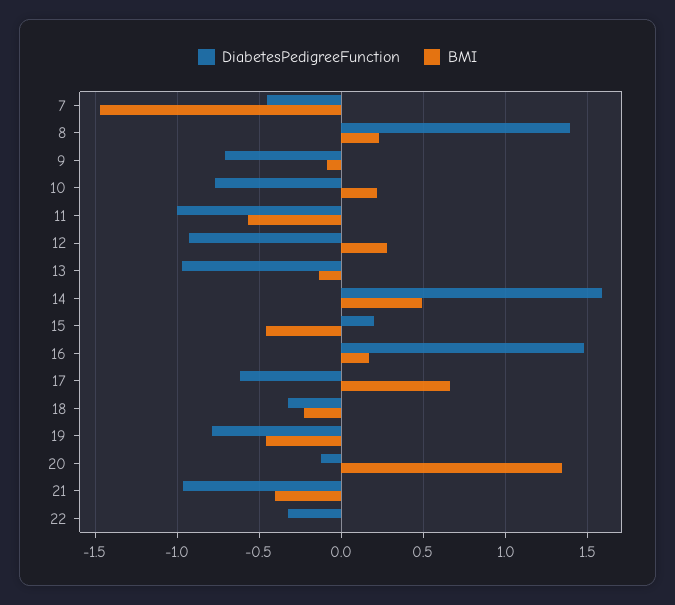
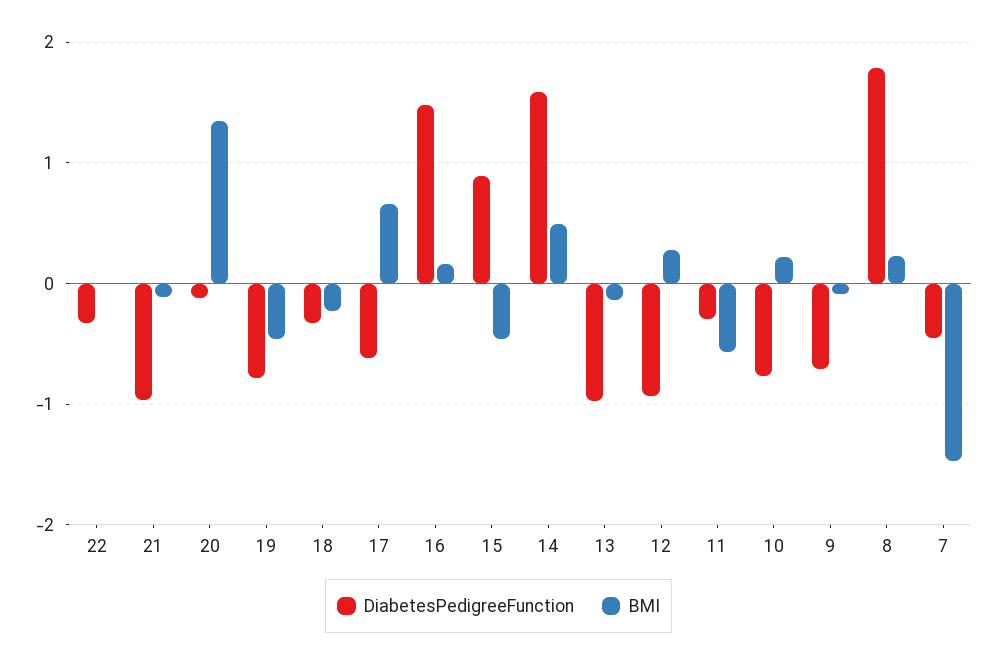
DiabetesPedigreeFunction, 8: 1.4 -> 1.8
DiabetesPedigreeFunction, 11: -1 -> -0.3
DiabetesPedigreeFunction, 15: 0.2 -> 0.9
BMI, 21: -0.4 -> -0.1

